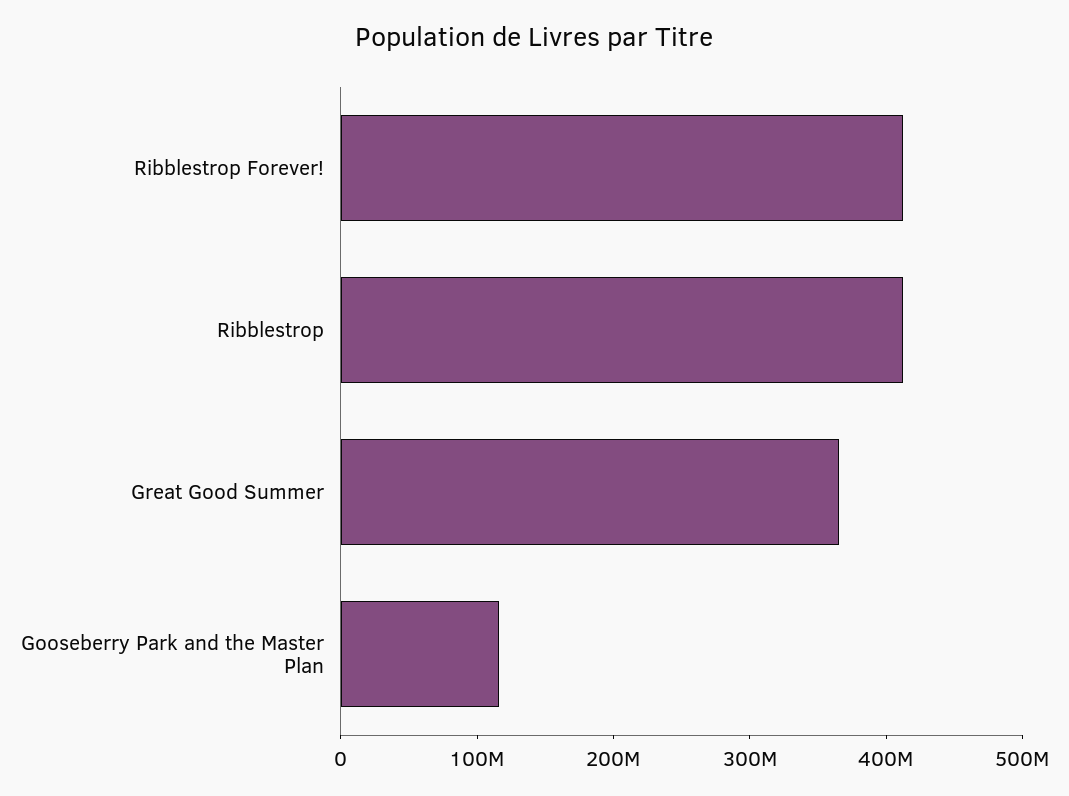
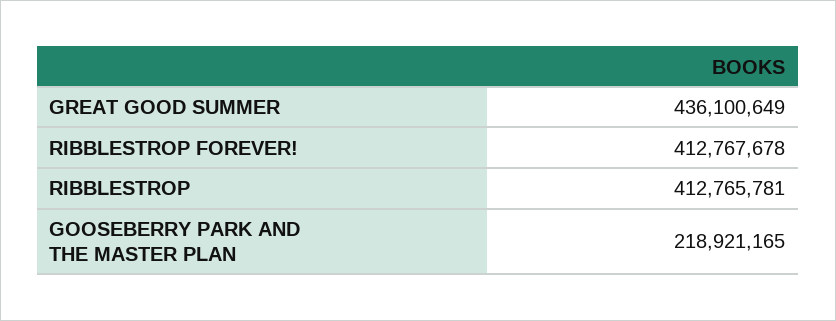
Great Good Summer: 360000000 -> 436100649
Gooseberry Park and the Master Plan: 120000000 -> 218921165

